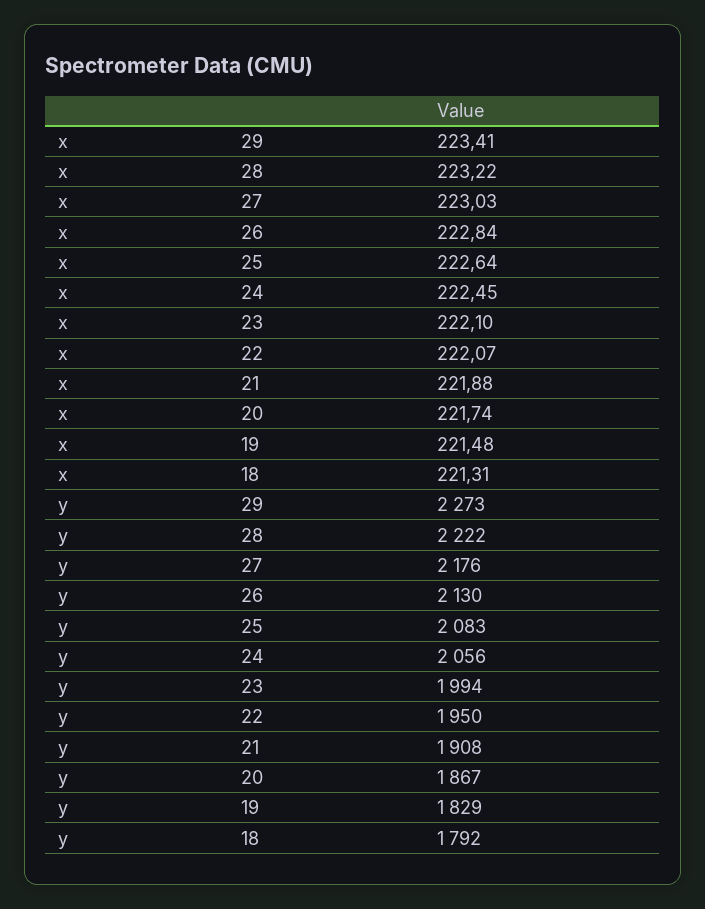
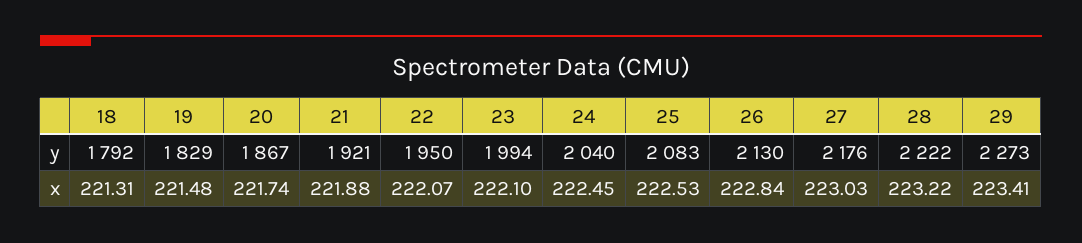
x, 25: 222.64 -> 222.53
y, 24: 2056 -> 2040
y, 21: 1908 -> 1921

